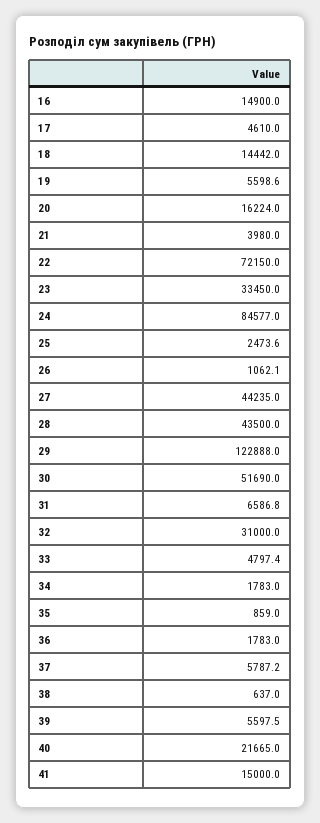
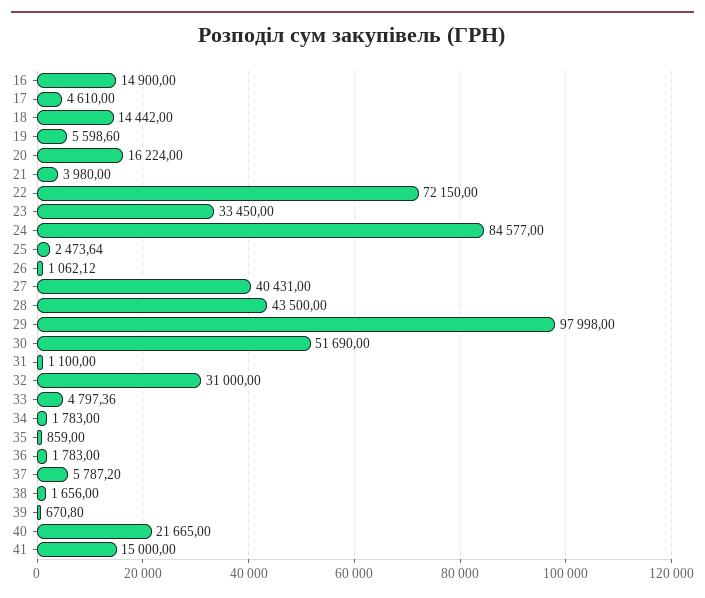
27: 44235 -> 40431
29: 122888 -> 97998
31: 6586.8 -> 1100
38: 637 -> 1656
39: 5597.5 -> 670.8

